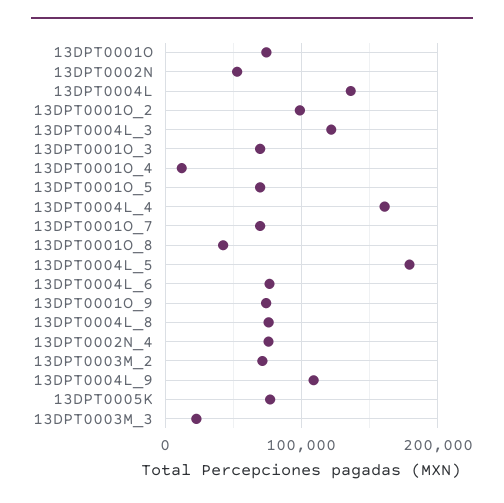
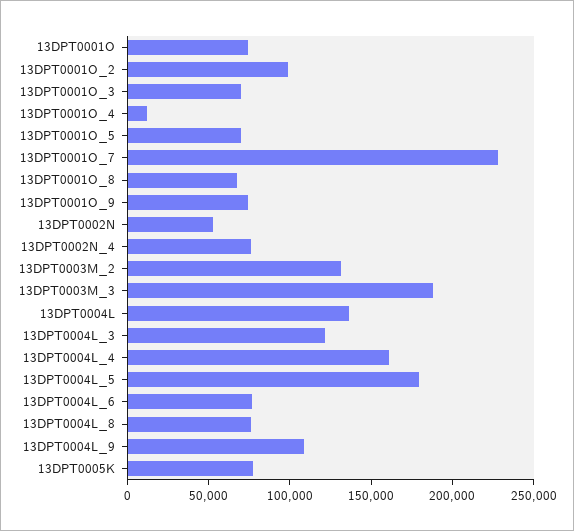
13DPT0001O_7: 70000 -> 230000
13DPT0001O_8: 40000 -> 70000
13DPT0003M_2: 70000 -> 130000
13DPT0003M_3: 20000 -> 190000

